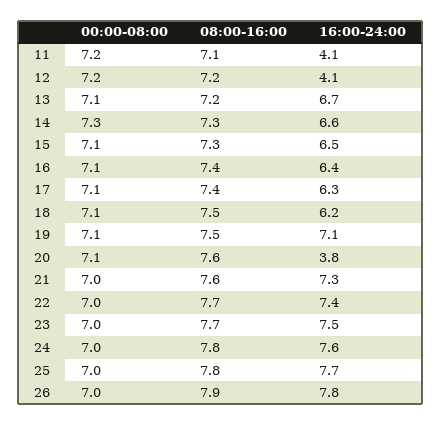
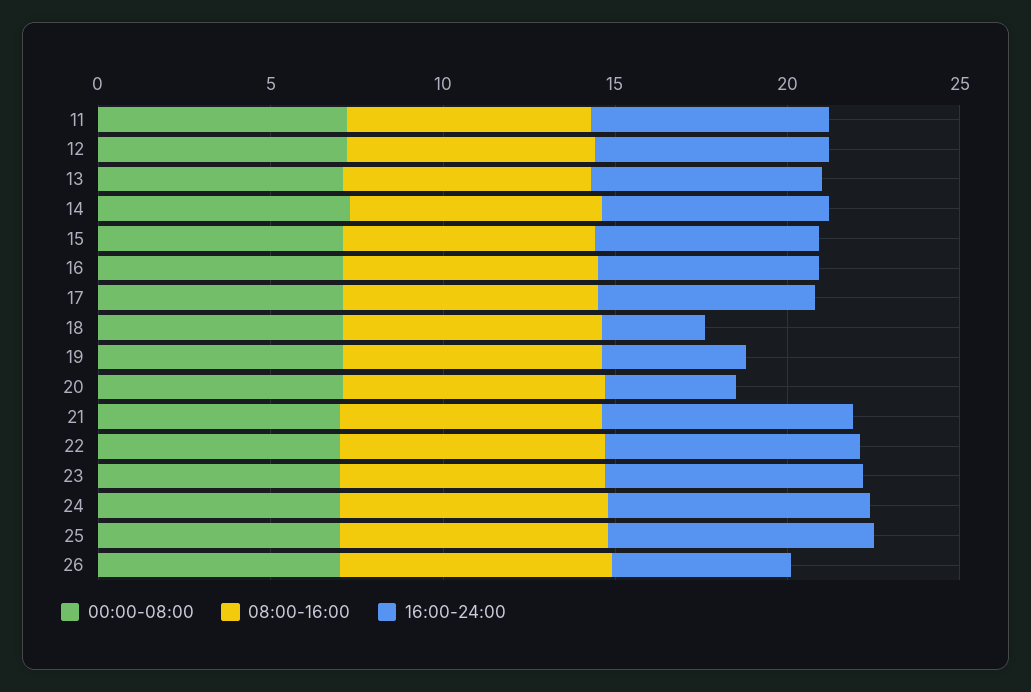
16:00-24:00, 11: 4.1 -> 7
16:00-24:00, 12: 4.1 -> 7
16:00-24:00, 18: 6.2 -> 3
16:00-24:00, 19: 7.1 -> 4
16:00-24:00, 26: 7.8 -> 5

